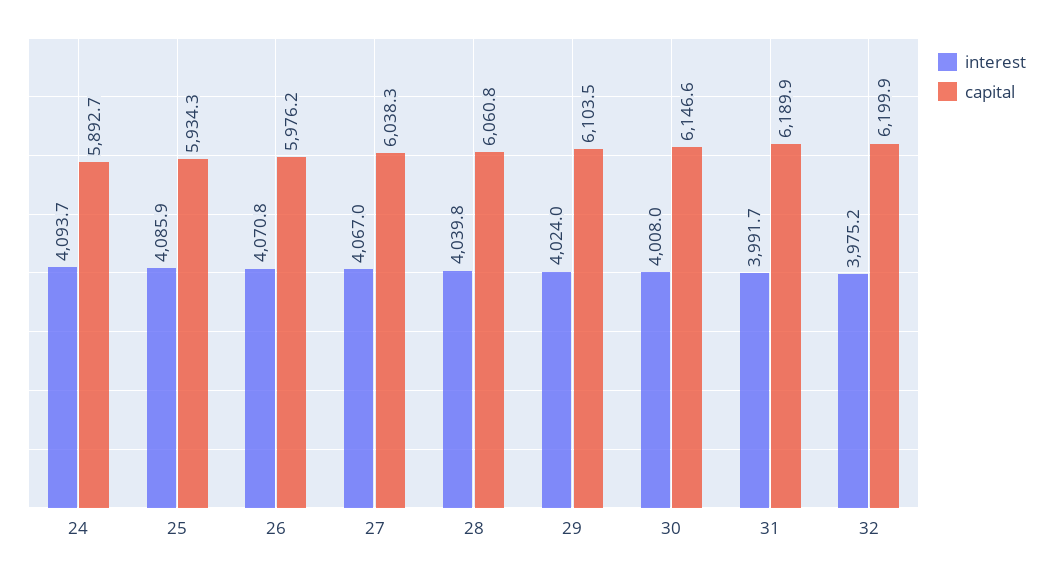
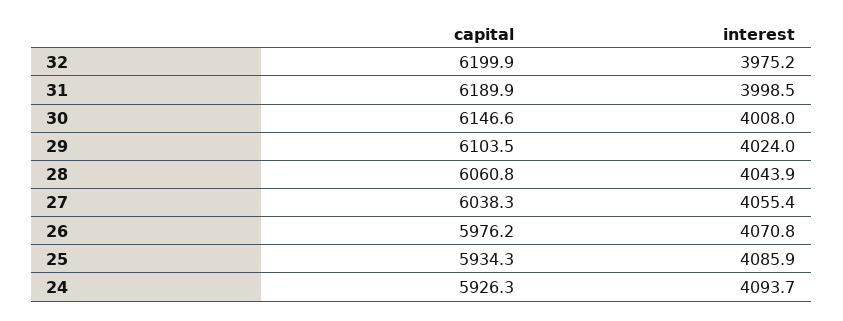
capital, 24: 5892.7 -> 5926.3
interest, 27: 4067 -> 4055.4
interest, 28: 4039.8 -> 4043.9
interest, 31: 3991.7 -> 3998.5

